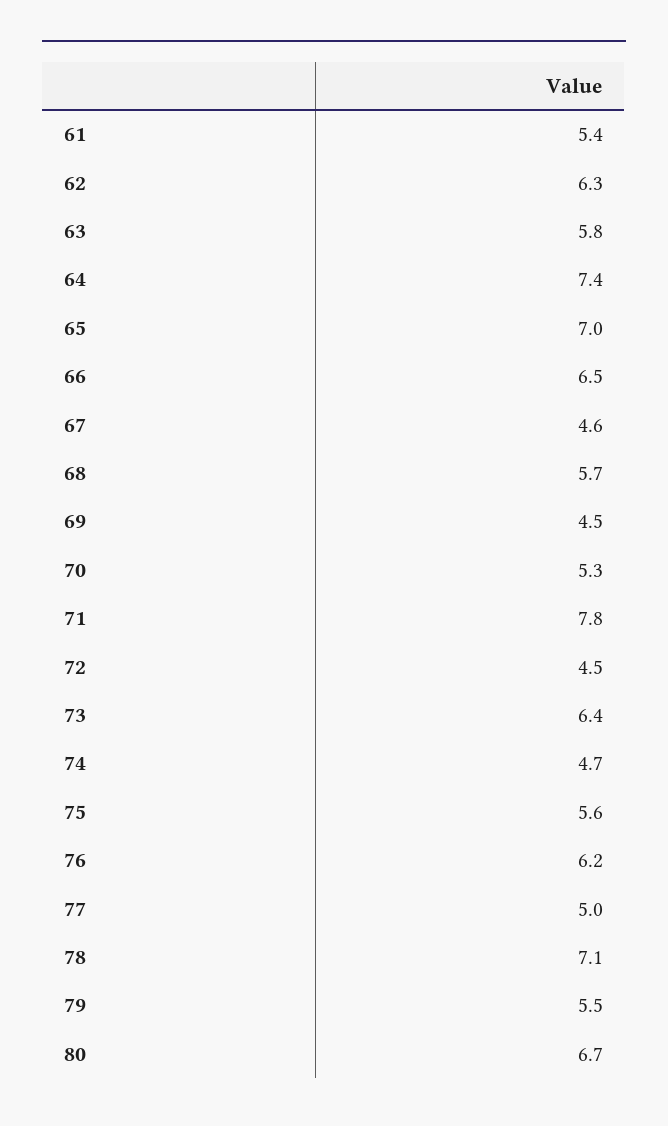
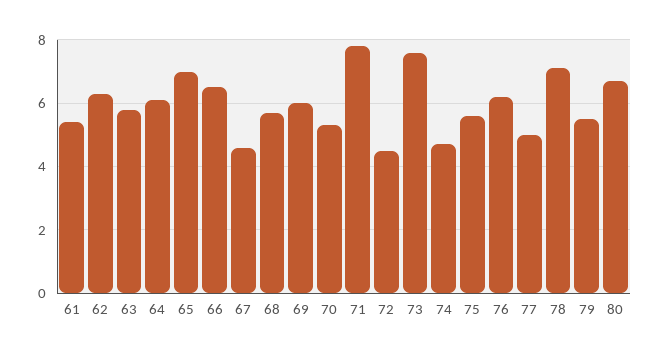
64: 7.4 -> 6
69: 4.5 -> 6
73: 6.4 -> 7.5

